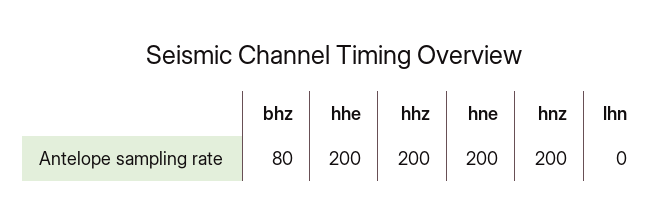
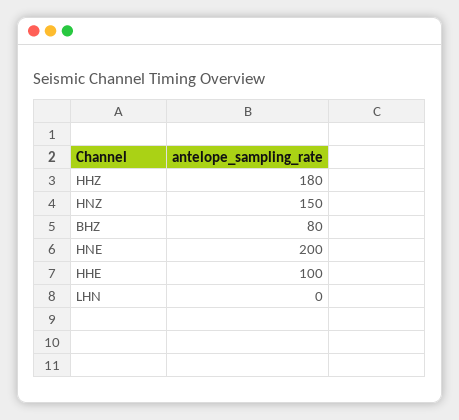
hhe: 200 -> 100
hhz: 200 -> 180
hnz: 200 -> 150

